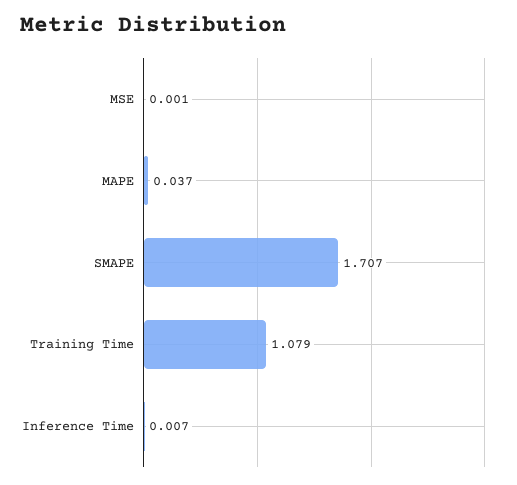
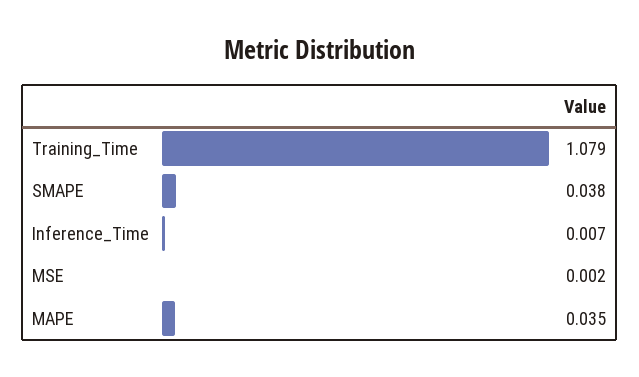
MSE: 0.001 -> 0.002
MAPE: 0.037 -> 0.035
SMAPE: 1.707 -> 0.038

